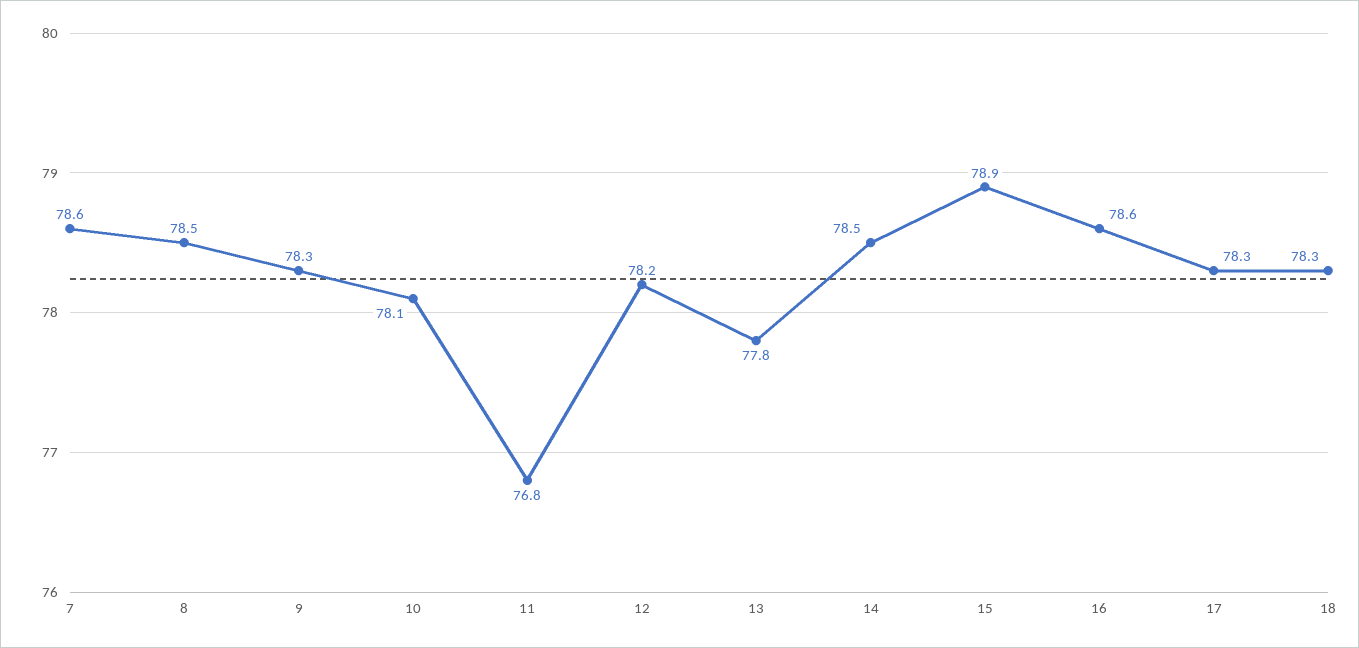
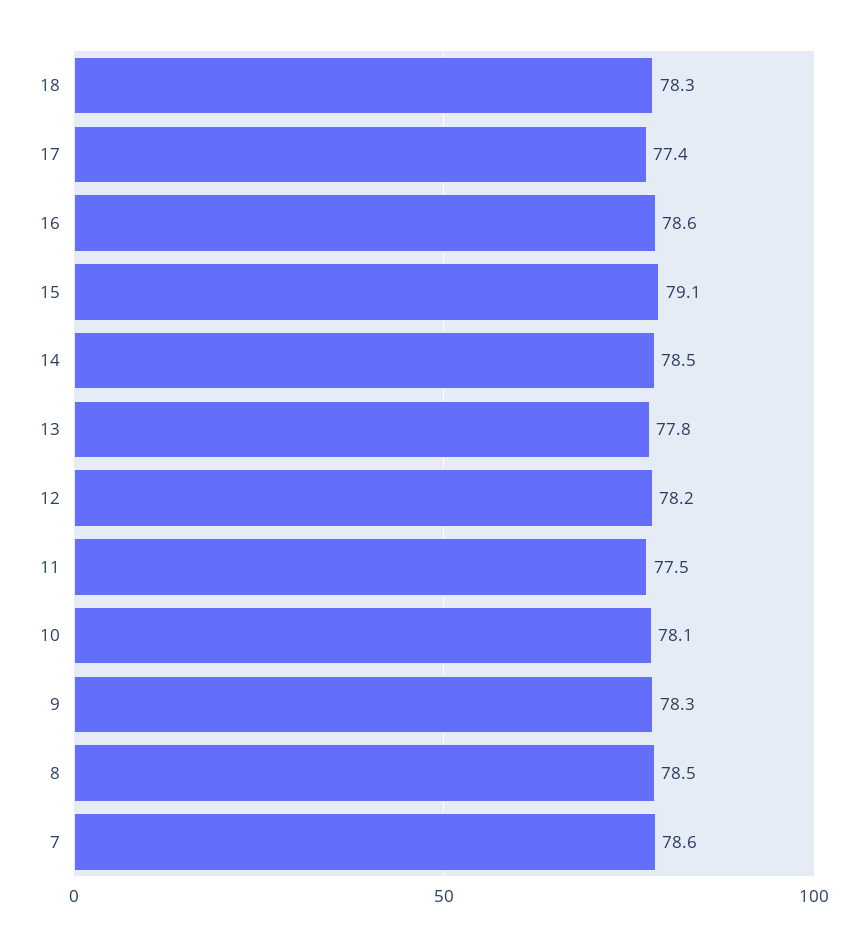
11: 76.8 -> 77.5
15: 78.9 -> 79.1
17: 78.3 -> 77.4

